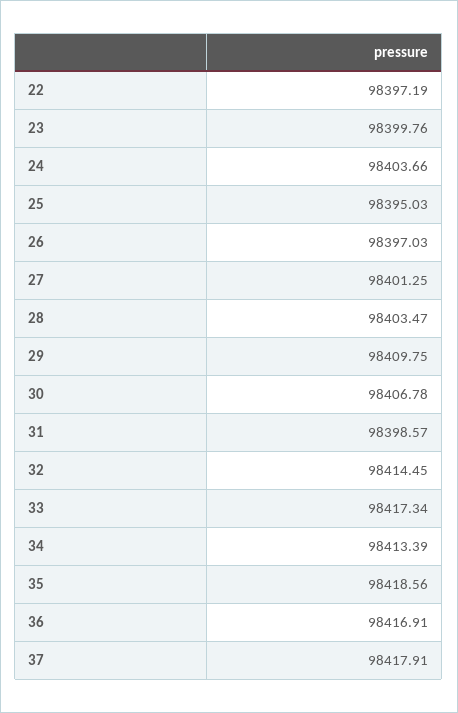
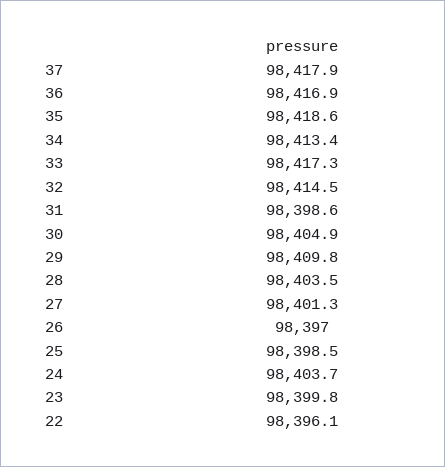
22: 98397.19 -> 98396.1
25: 98395.03 -> 98398.5
30: 98406.78 -> 98404.9

